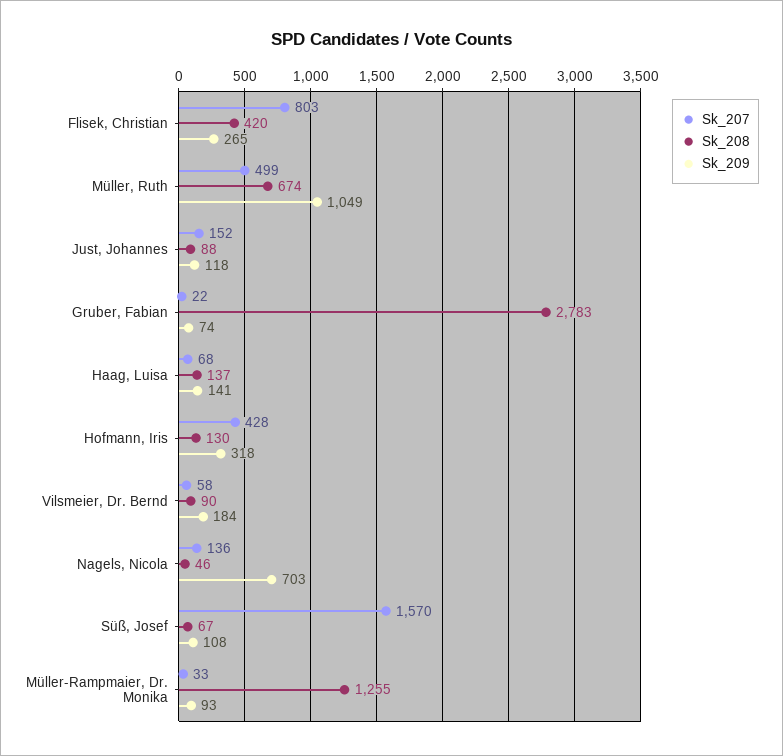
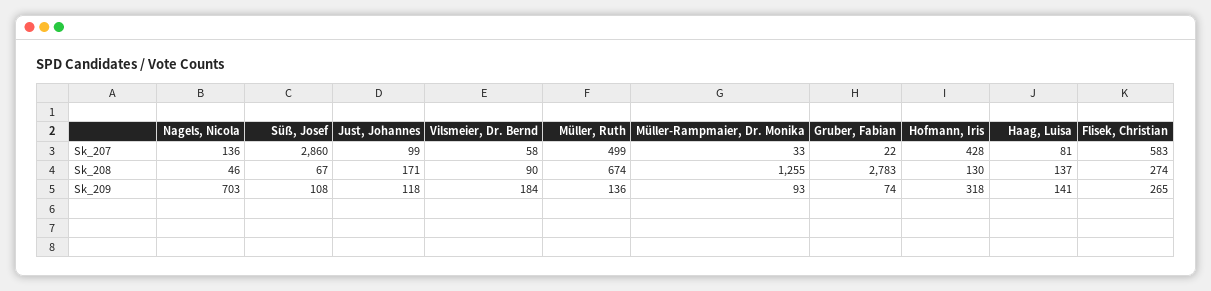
Sk_207, Flisek, Christian: 803 -> 583
Sk_208, Flisek, Christian: 420 -> 274
Sk_209, Müller, Ruth: 1049 -> 136
Sk_207, Just, Johannes: 152 -> 99
Sk_208, Just, Johannes: 88 -> 171
Sk_207, Haag, Luisa: 68 -> 81
Sk_207, Süß, Josef: 1570 -> 2860

